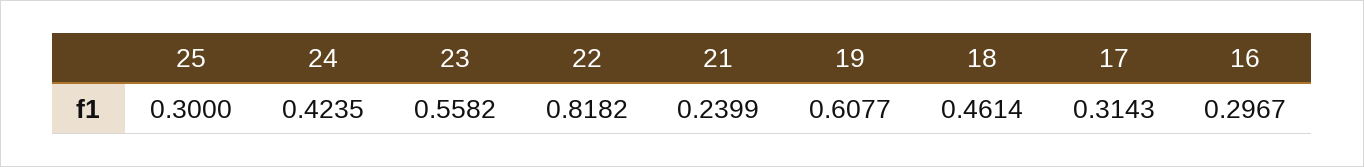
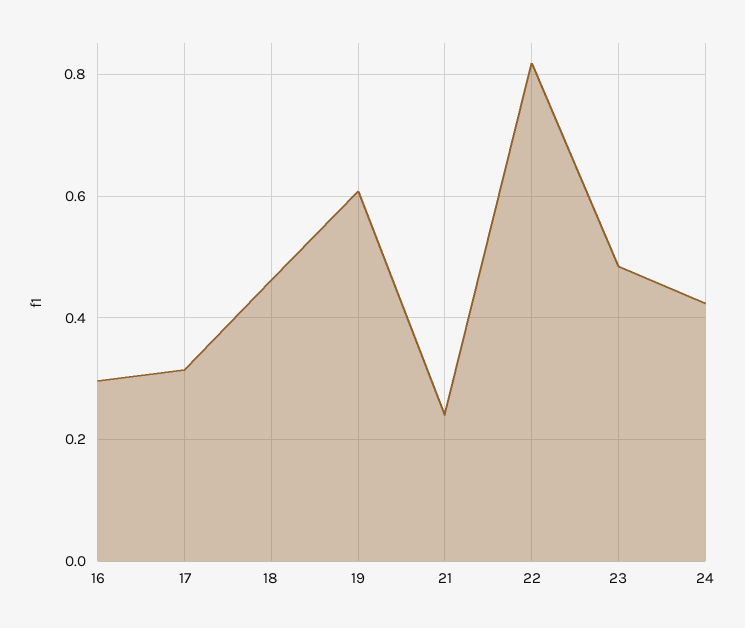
25: 0.3 -> none
23: 0.5582 -> 0.48

